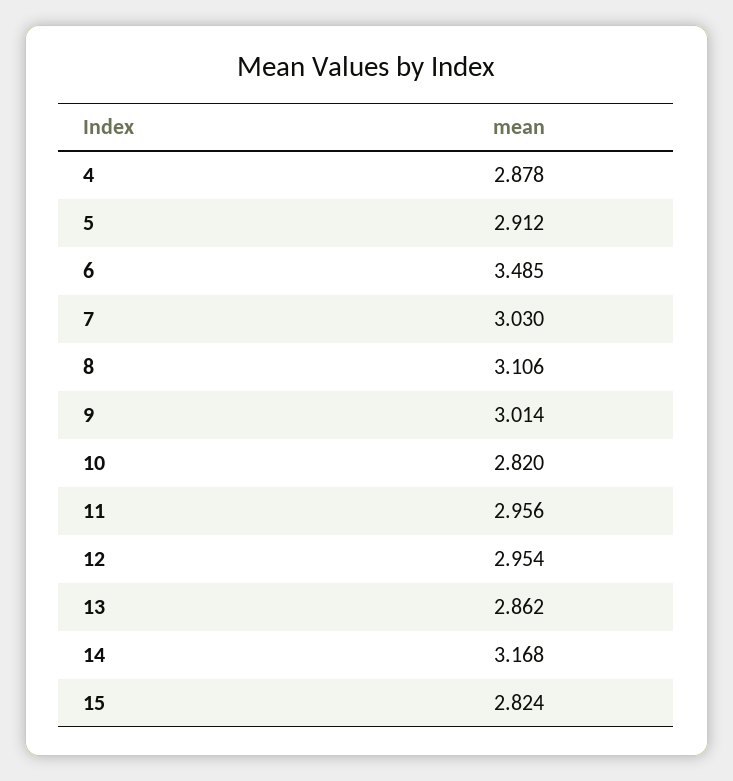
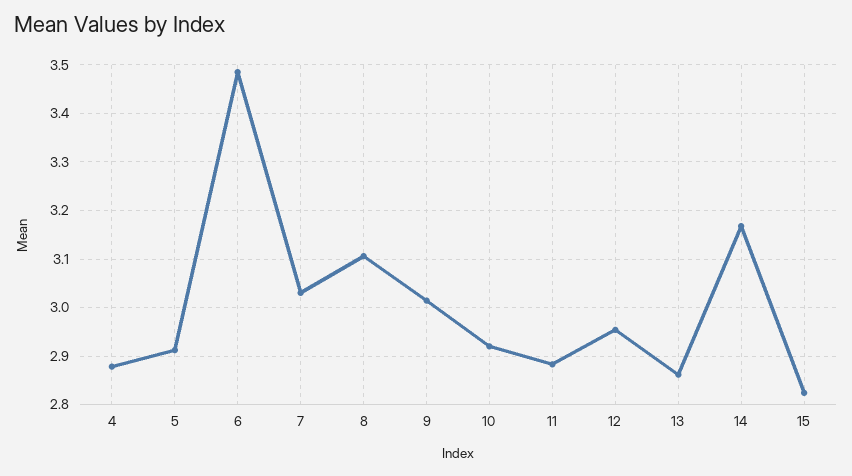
10: 2.82 -> 2.92
11: 2.956 -> 2.88

